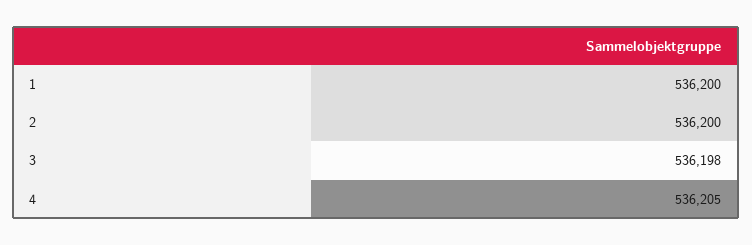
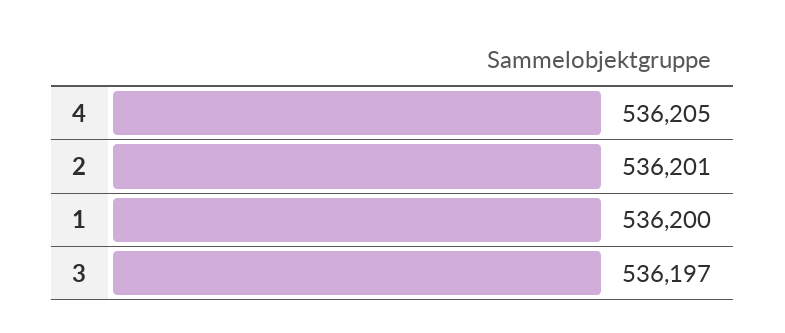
2: 536200 -> 536201
3: 536198 -> 536197

